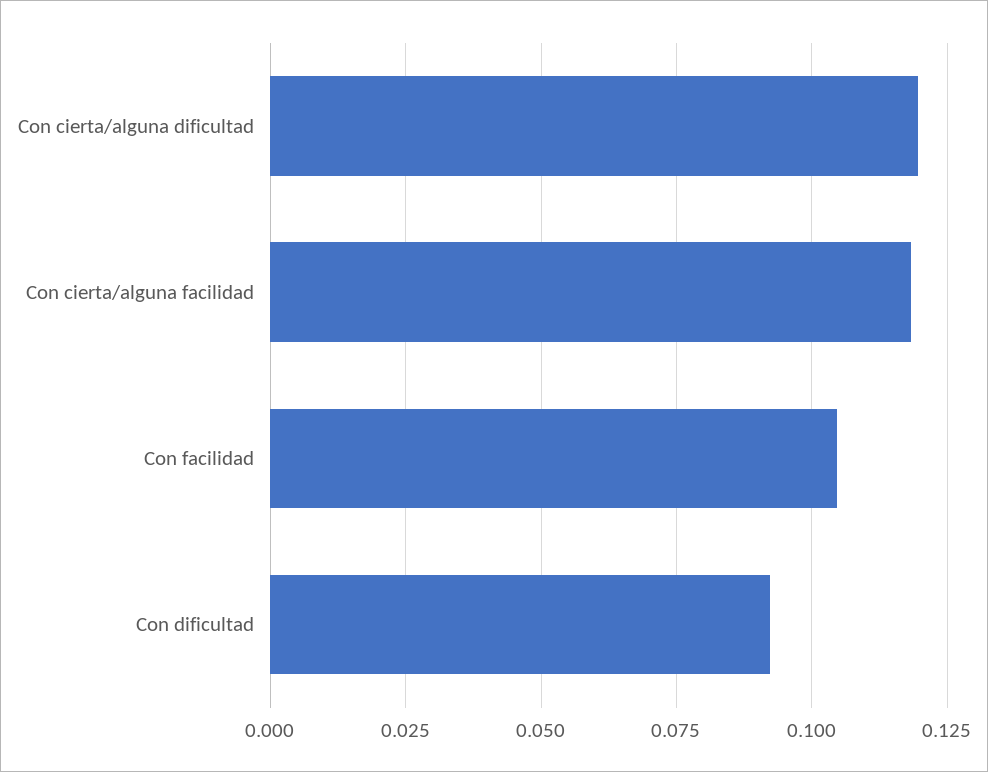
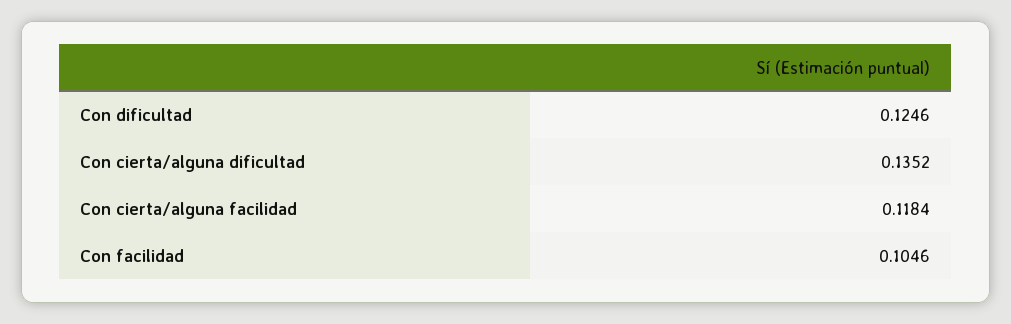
Con cierta/alguna dificultad: 0.12 -> 0.1352
Con dificultad: 0.0925 -> 0.1246

